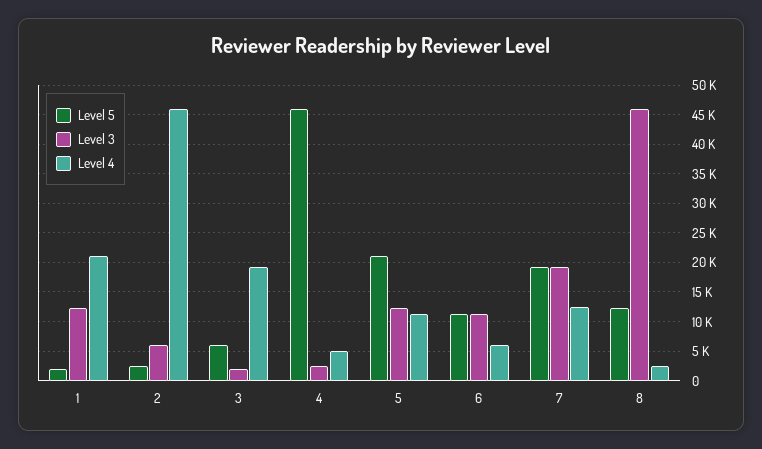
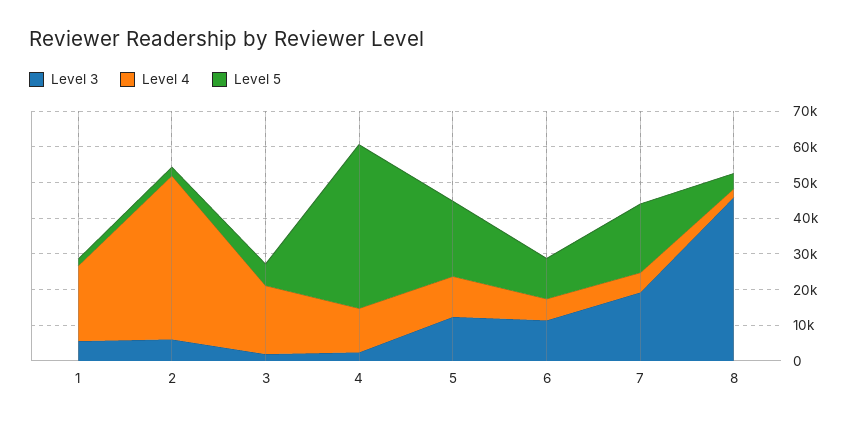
Level 3, 1: 12500 -> 5000
Level 4, 4: 5000 -> 12500
Level 4, 7: 12500 -> 5000
Level 5, 8: 12500 -> 5000

